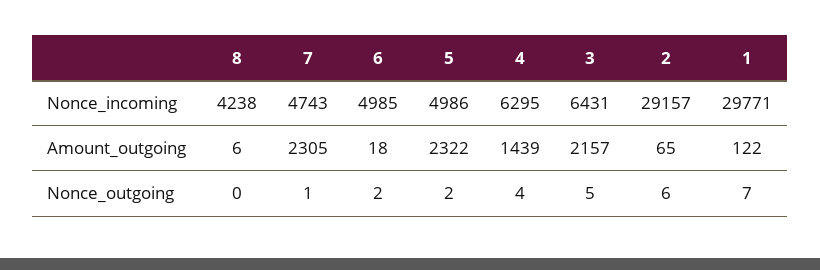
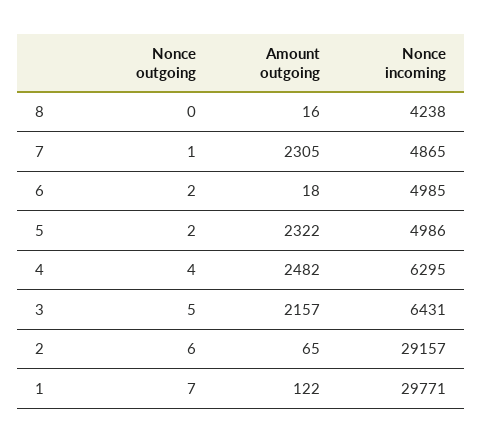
7, Nonce_incoming: 4743 -> 4865
8, Amount_outgoing: 6 -> 16
4, Amount_outgoing: 1439 -> 2482

